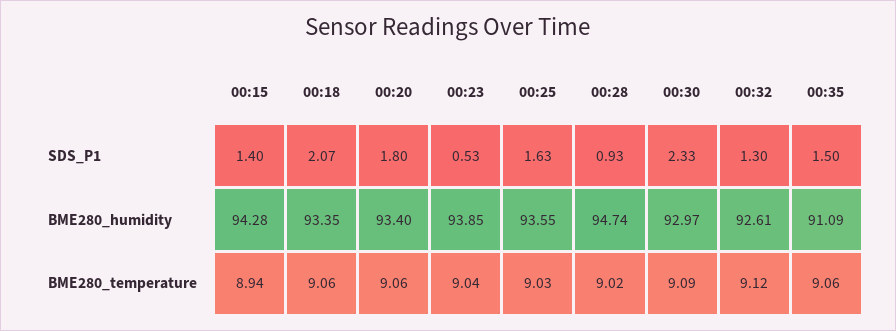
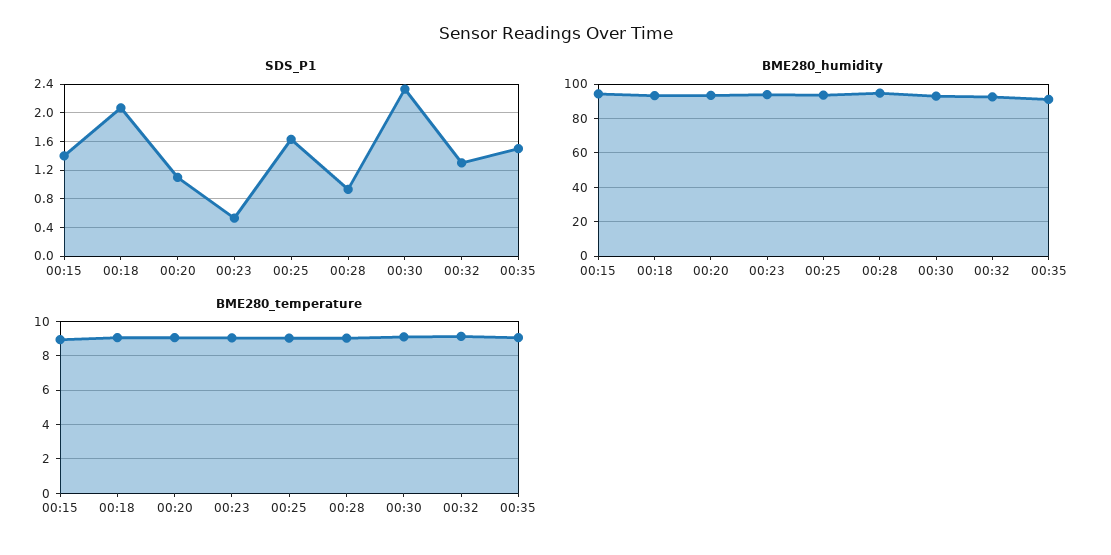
SDS_P1, 00:20: 1.8 -> 1.1

